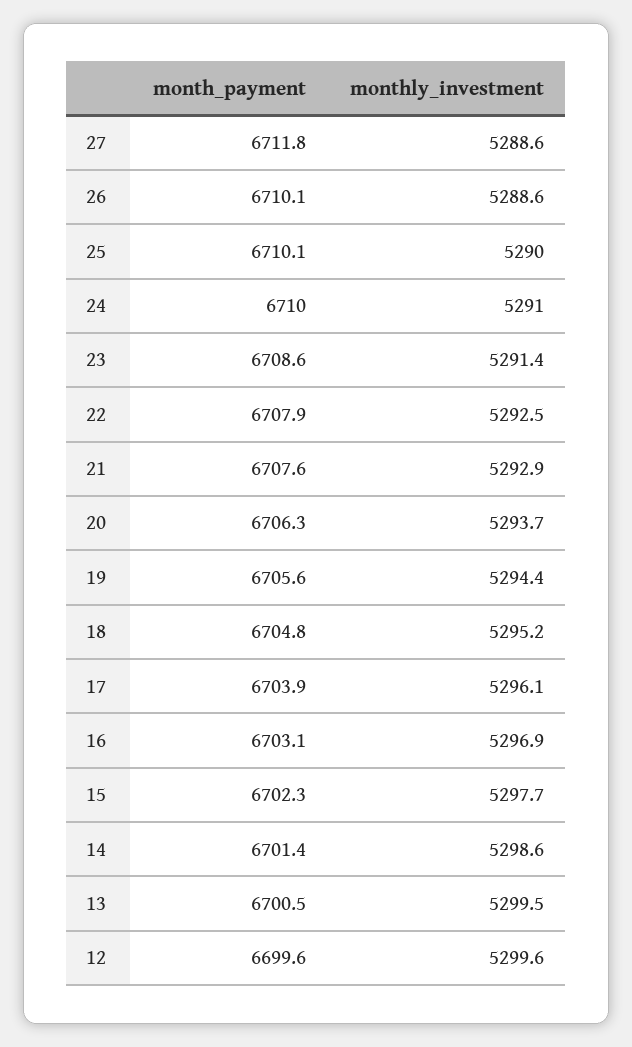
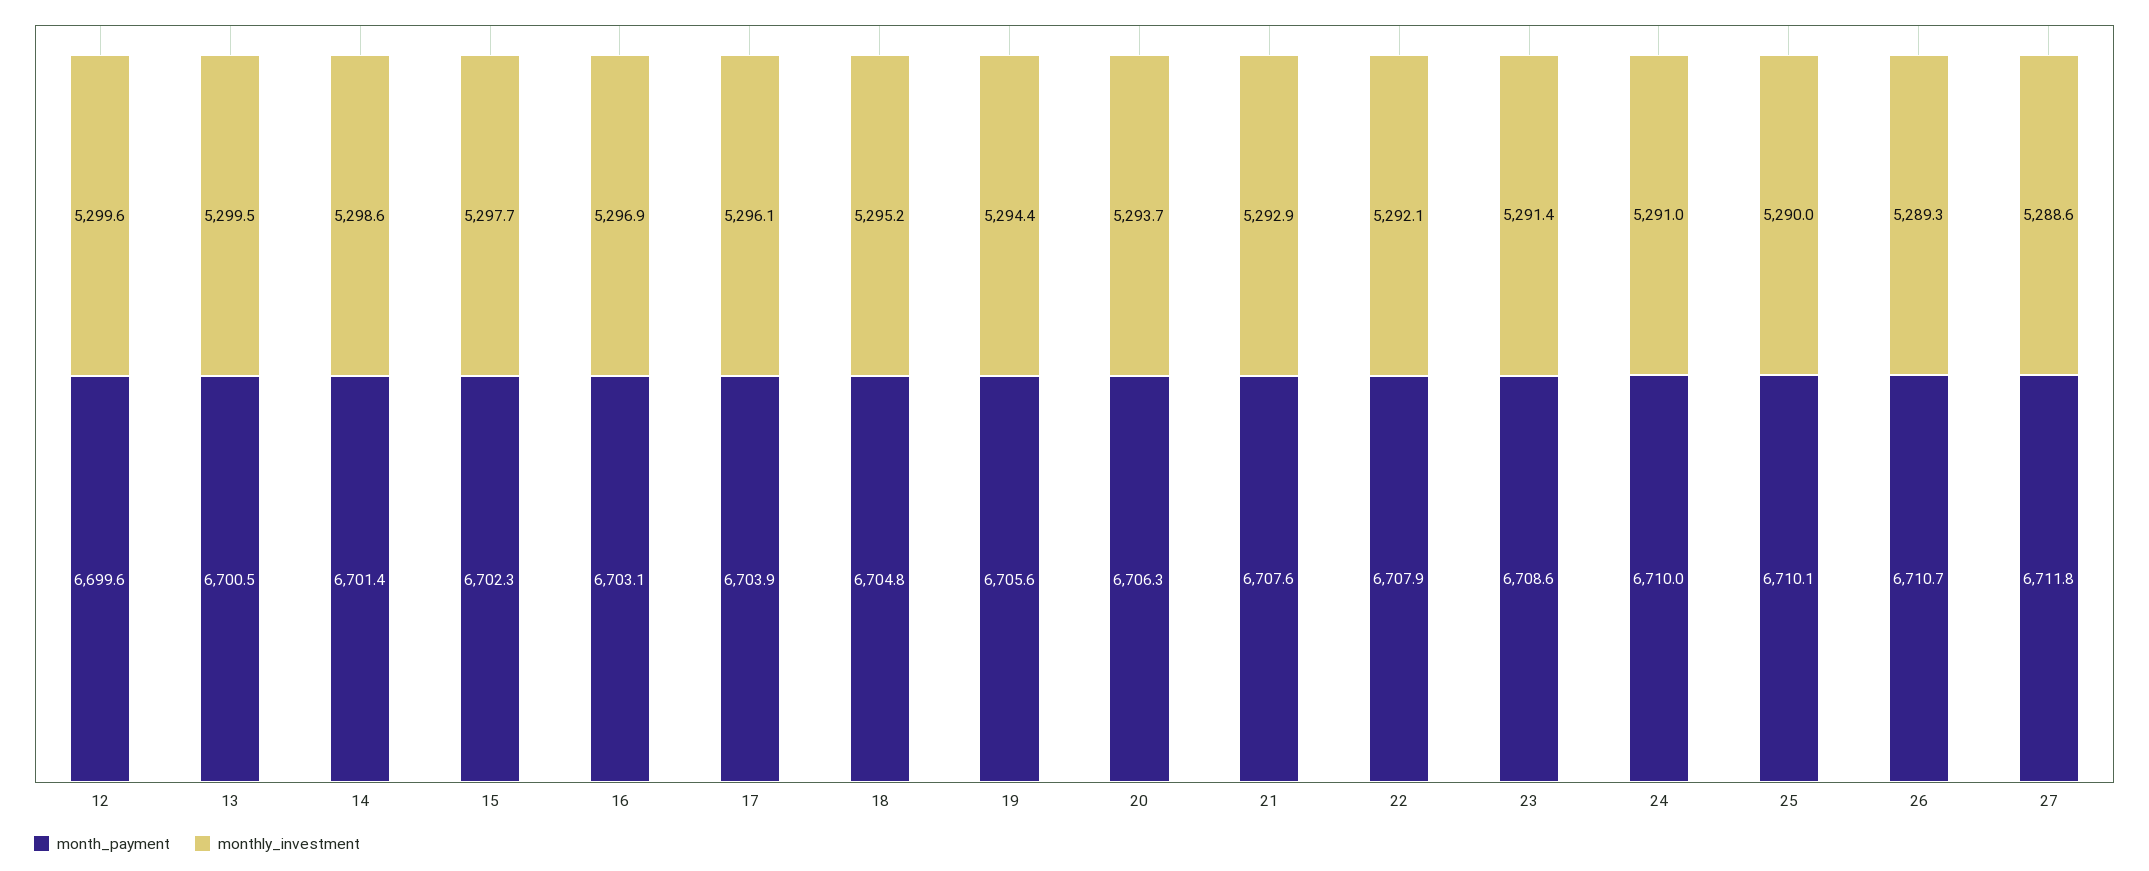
month_payment, 26: 6710.1 -> 6710.7
monthly_investment, 26: 5288.6 -> 5289.3
monthly_investment, 22: 5292.5 -> 5292.1

